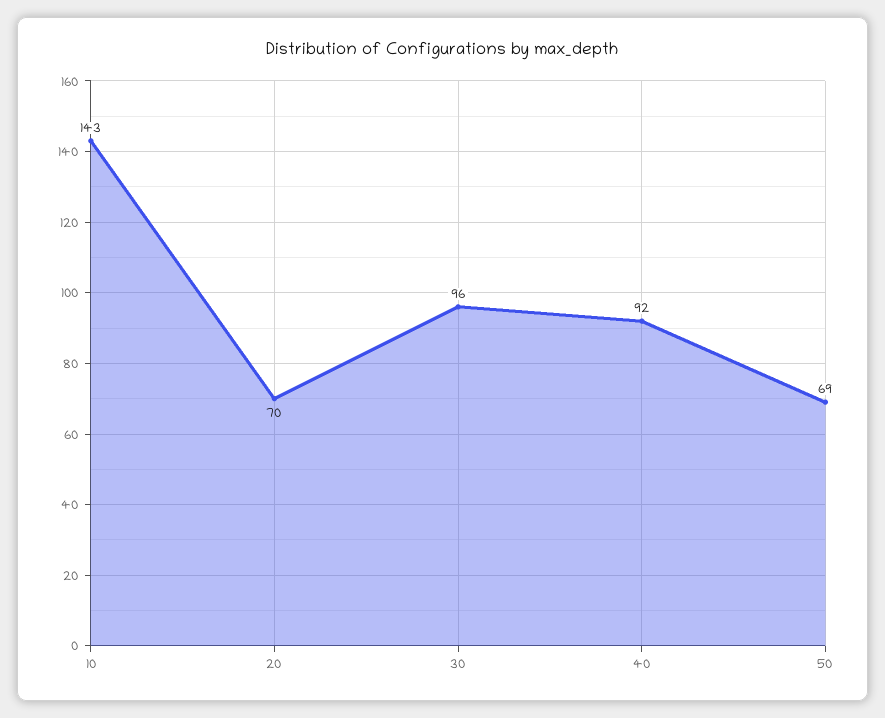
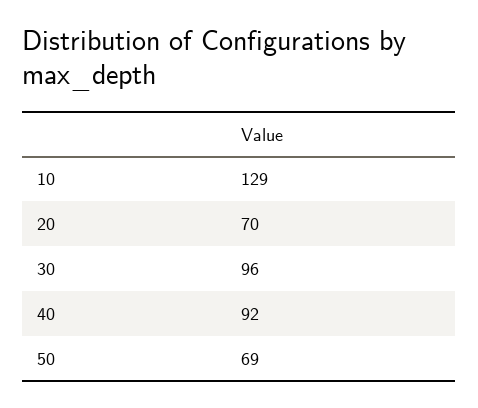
10: 143 -> 129

